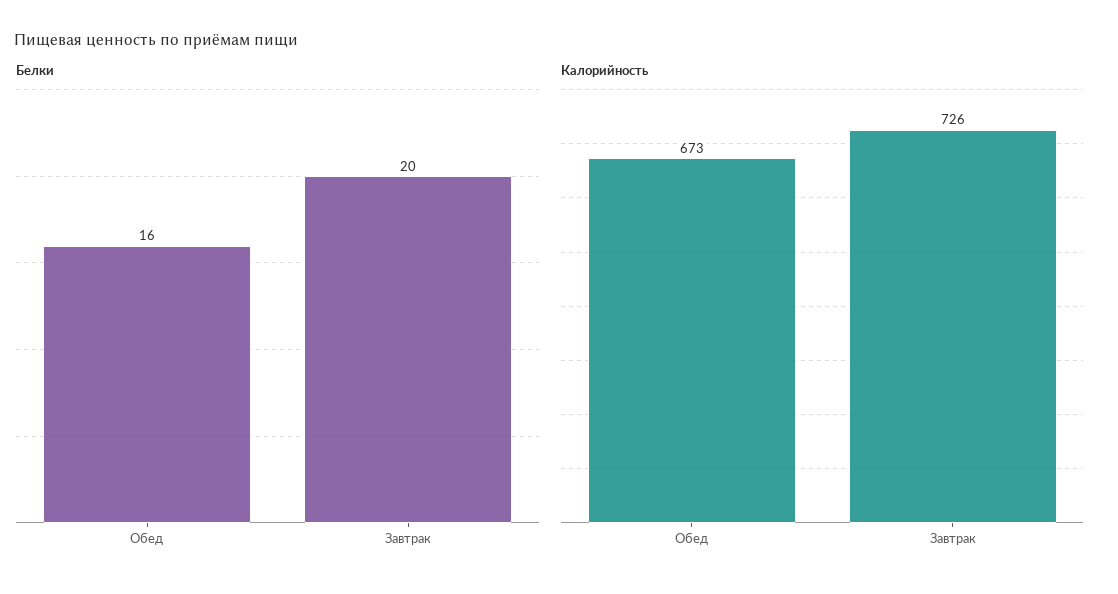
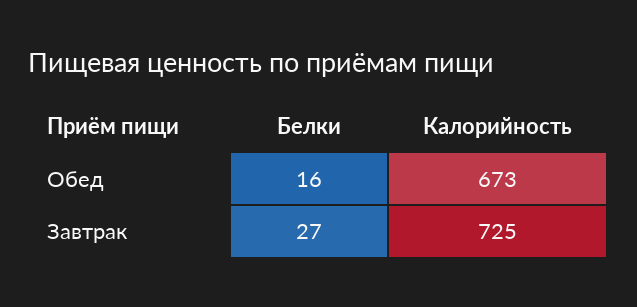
Белки, Завтрак: 20 -> 27
Калорийность, Завтрак: 726 -> 725

